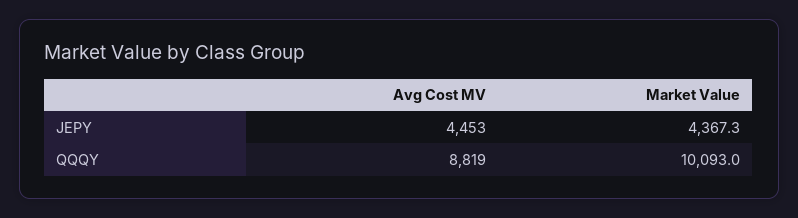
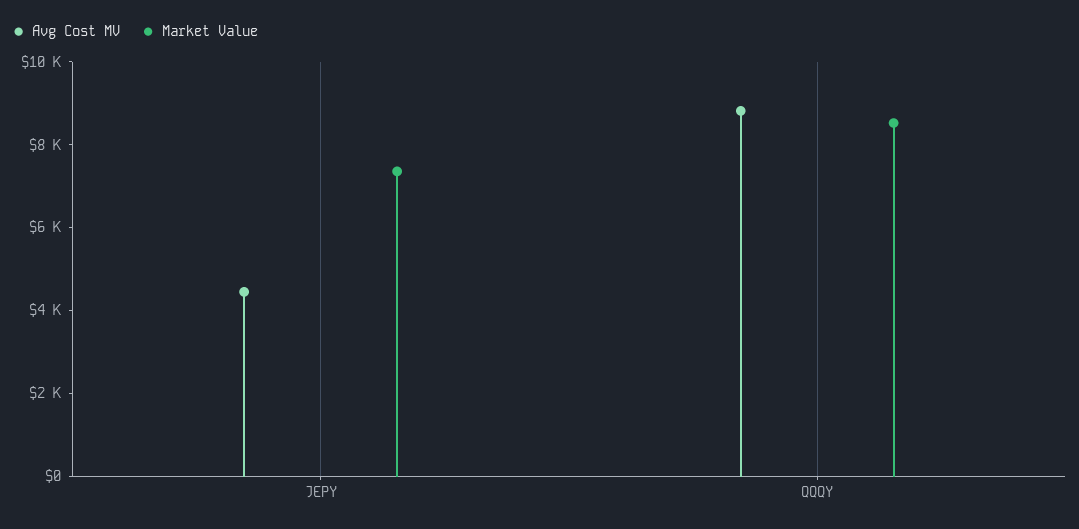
Market Value, JEPY: 4367.3 -> 7500
Market Value, QQQY: 10093 -> 8500

